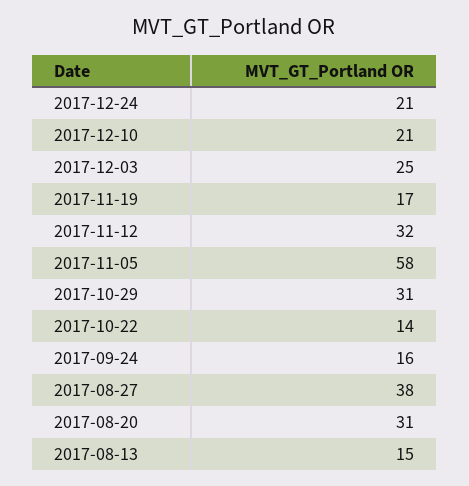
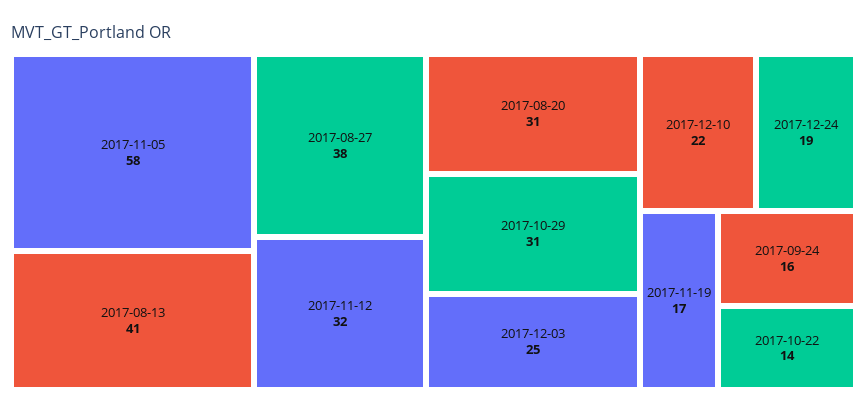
2017-12-24: 21 -> 19
2017-12-10: 21 -> 22
2017-08-13: 15 -> 41

